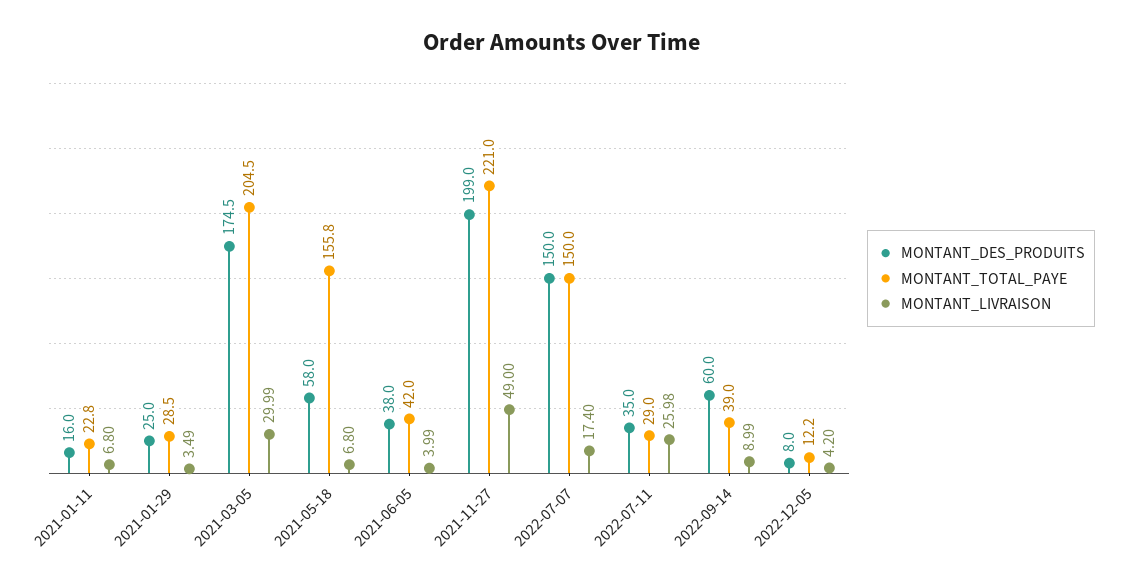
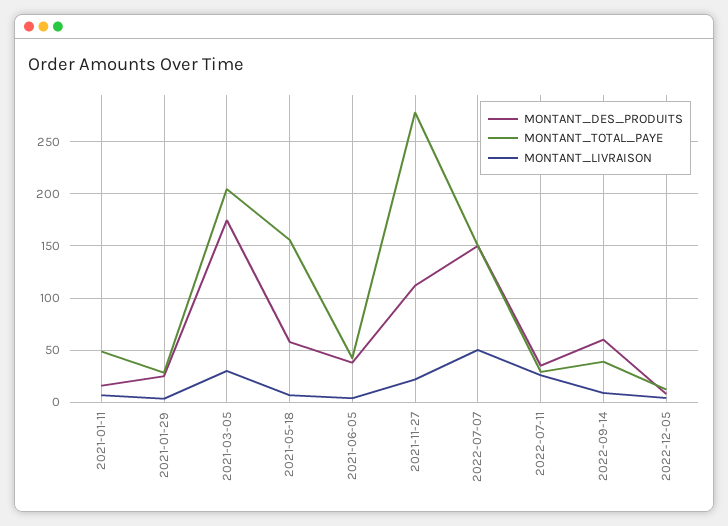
MONTANT_TOTAL_PAYE, 2021-01-11: 22.8 -> 50
MONTANT_DES_PRODUITS, 2021-11-27: 199 -> 110
MONTANT_TOTAL_PAYE, 2021-11-27: 221 -> 280
MONTANT_LIVRAISON, 2021-11-27: 49 -> 20
MONTANT_LIVRAISON, 2022-07-07: 17.4 -> 50

